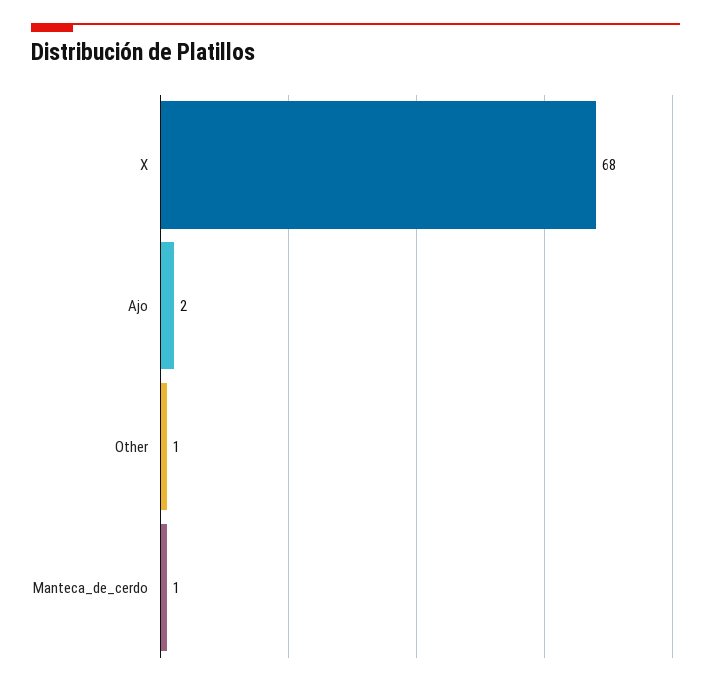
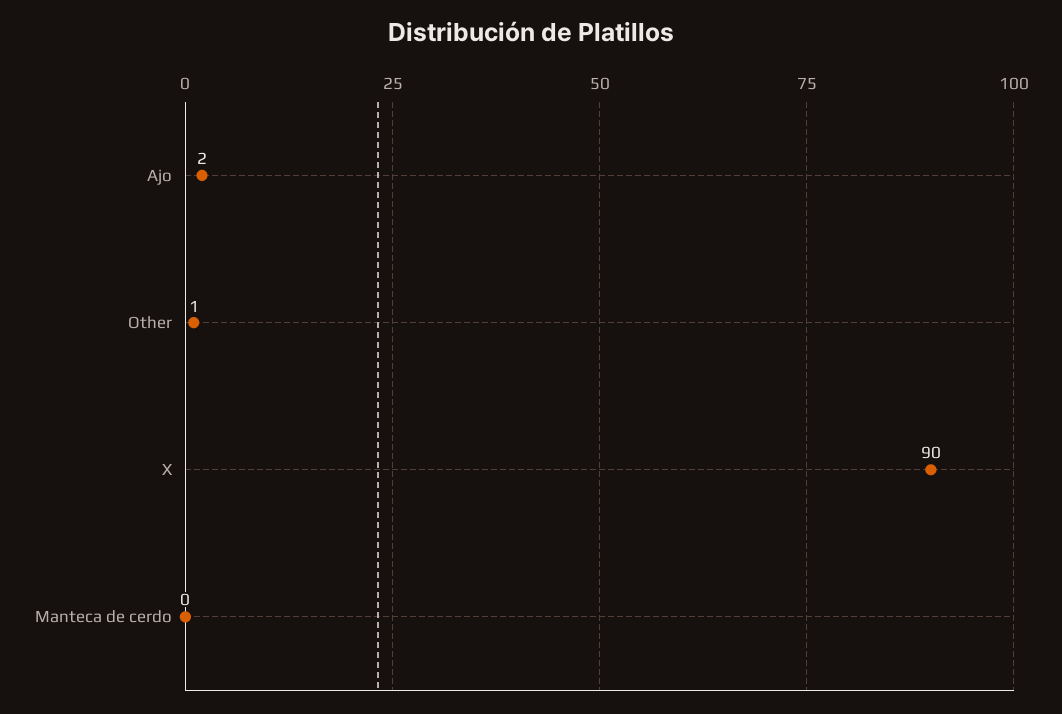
X: 68 -> 90
Manteca_de_cerdo: 1 -> 0

